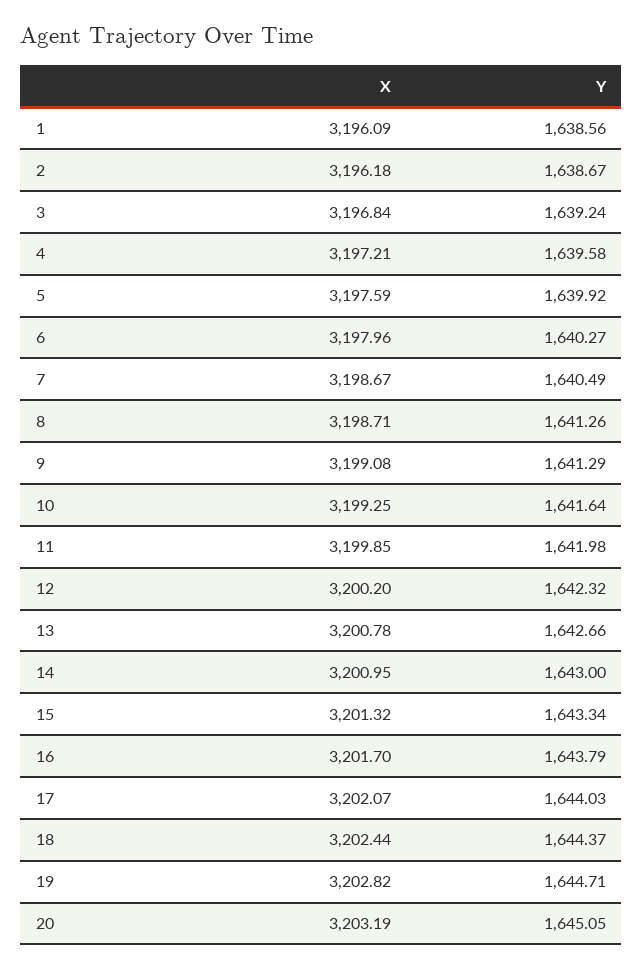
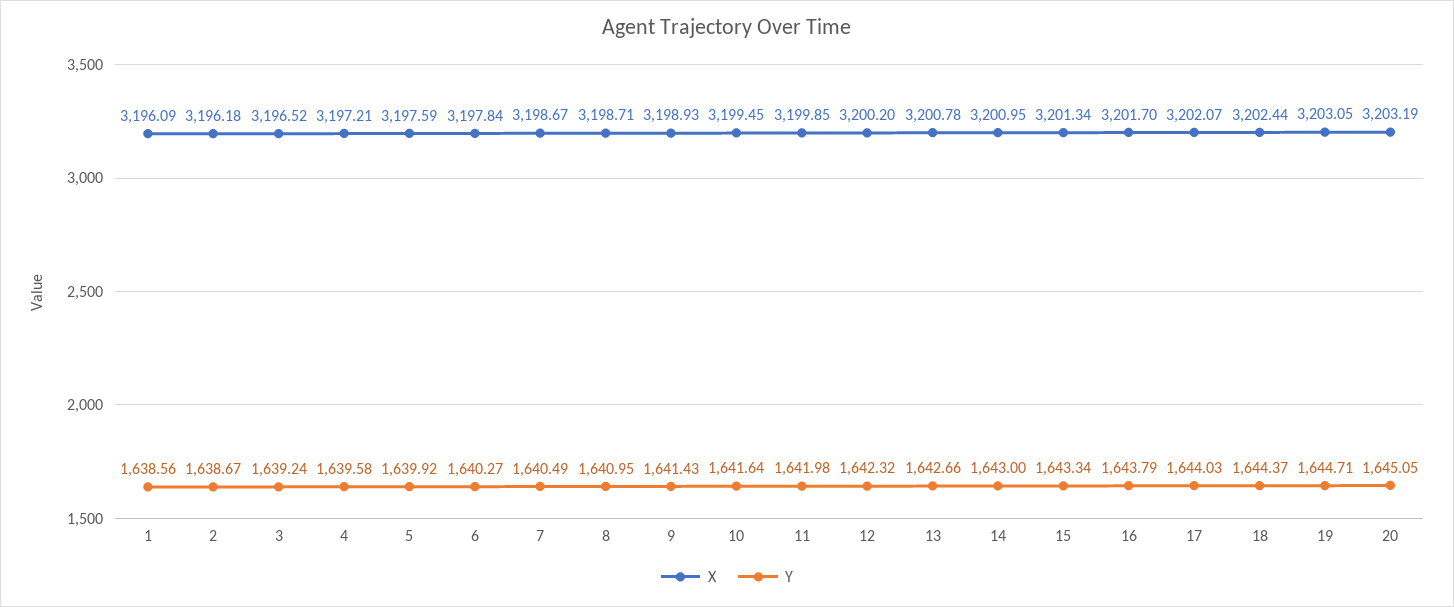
X, 3: 3196.84 -> 3196.52
X, 6: 3197.96 -> 3197.84
Y, 8: 1641.26 -> 1640.95
X, 9: 3199.08 -> 3198.93
Y, 9: 1641.29 -> 1641.43
X, 10: 3199.25 -> 3199.45
X, 15: 3201.32 -> 3201.34
X, 19: 3202.82 -> 3203.05

